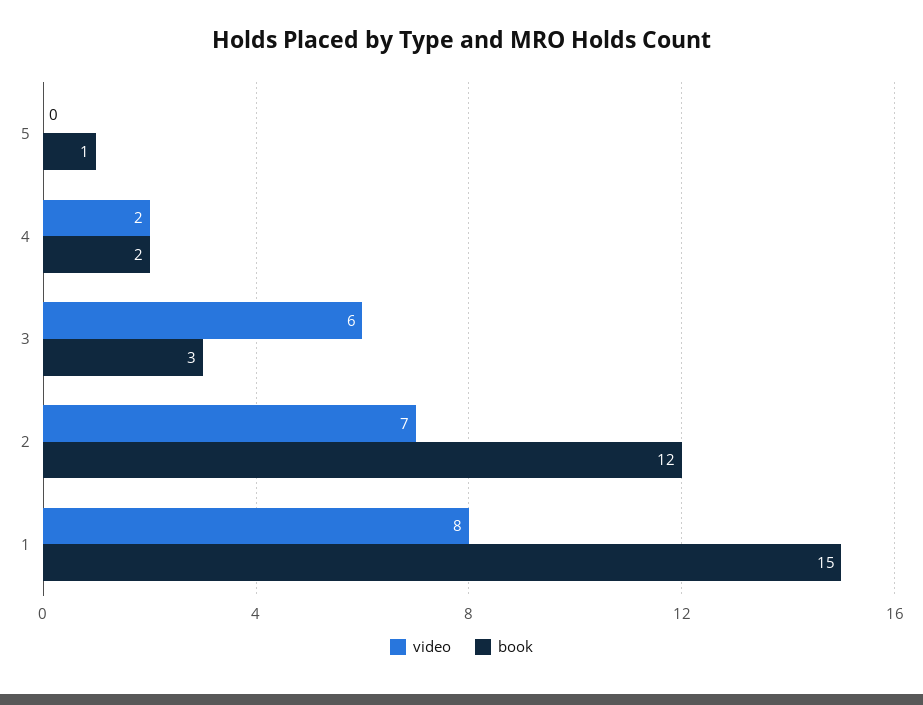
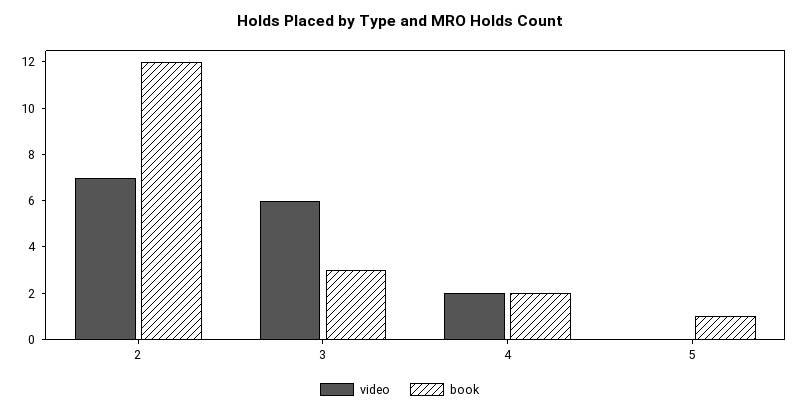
video, 1: 8 -> none
book, 1: 15 -> none

